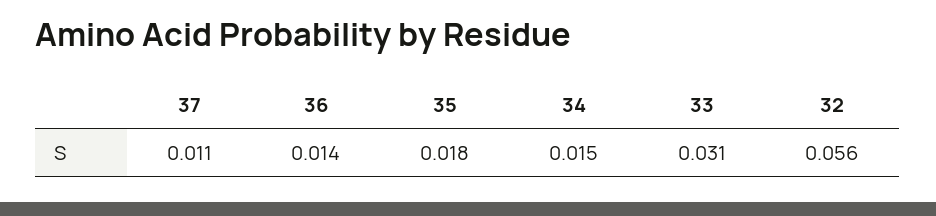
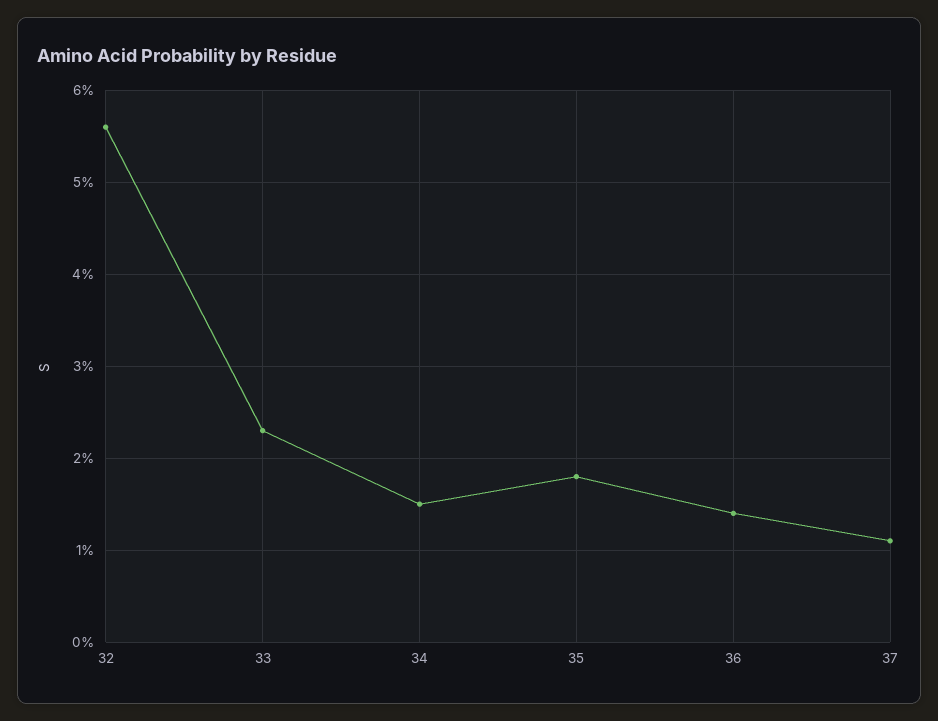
33: 0.031 -> 0.023

